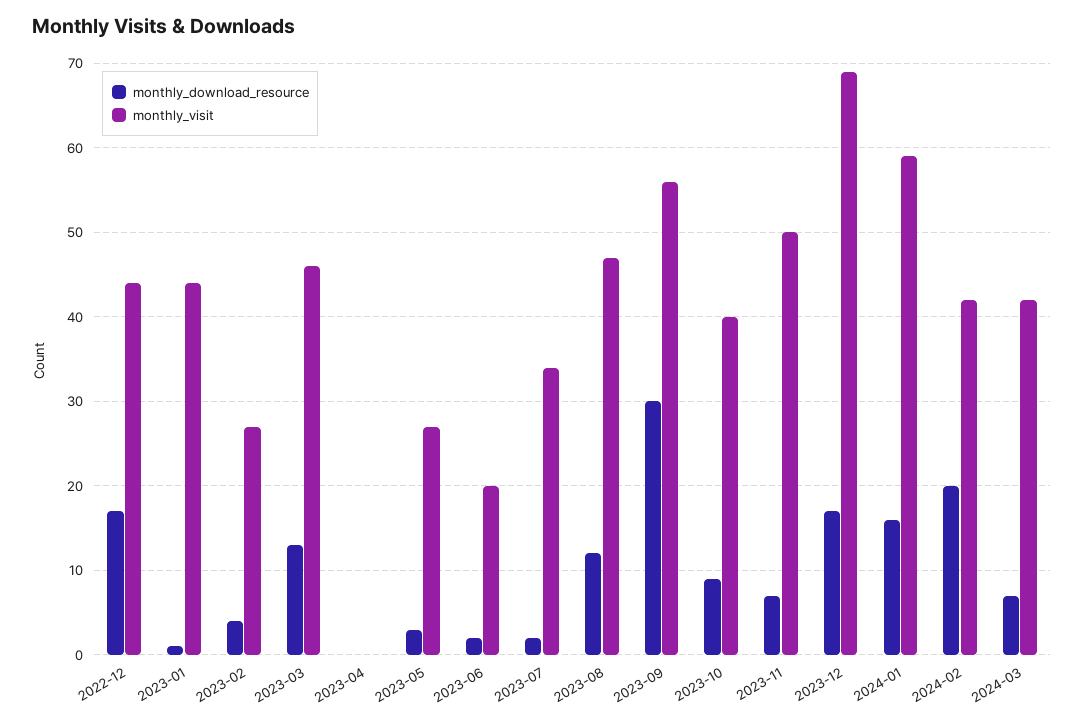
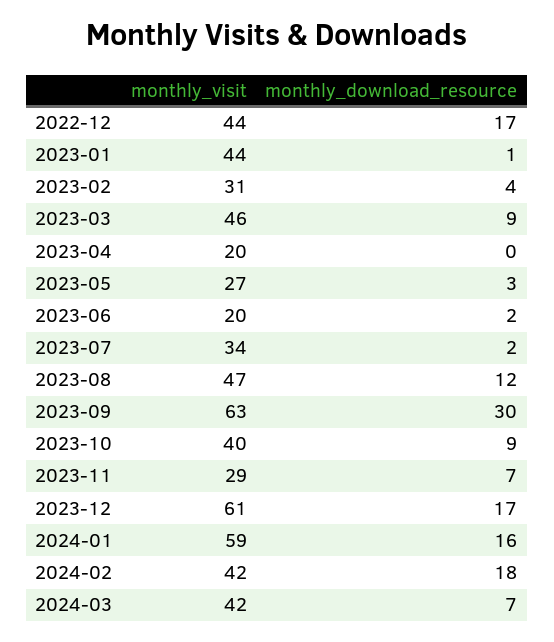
monthly_visit, 2023-02: 27 -> 31
monthly_download_resource, 2023-03: 13 -> 9
monthly_visit, 2023-04: 0 -> 20
monthly_visit, 2023-09: 56 -> 63
monthly_visit, 2023-11: 50 -> 29
monthly_visit, 2023-12: 69 -> 61
monthly_download_resource, 2024-02: 20 -> 18

